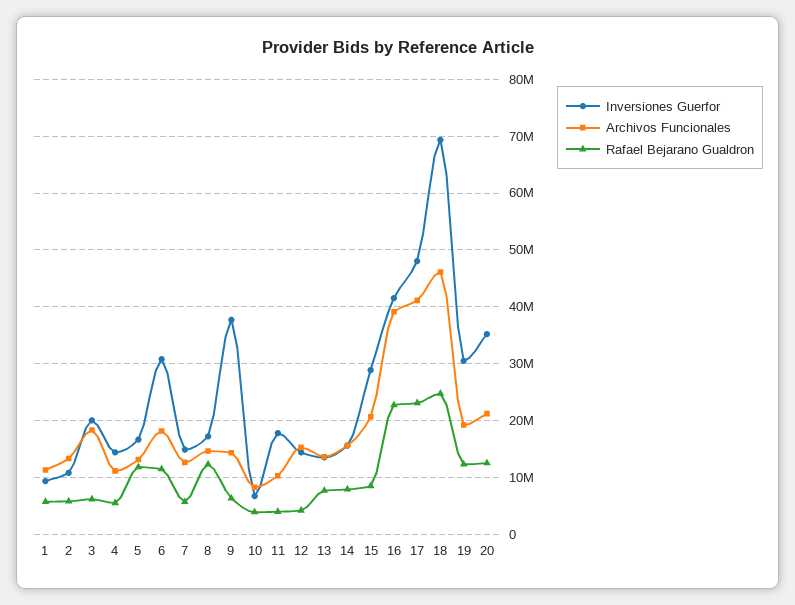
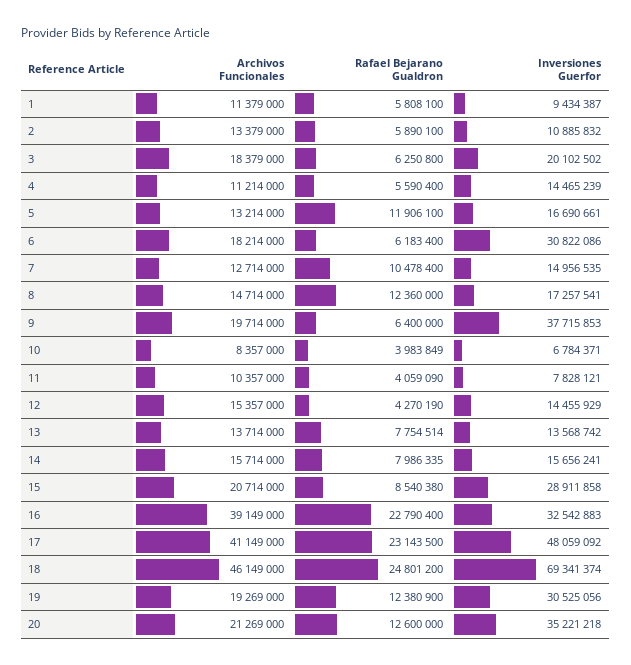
Rafael Bejarano Gualdron, 6: 12000000 -> 6183400
Rafael Bejarano Gualdron, 7: 6000000 -> 10478400
Archivos Funcionales, 9: 14000000 -> 19714000
Inversiones Guerfor, 11: 18000000 -> 7828121
Inversiones Guerfor, 16: 42000000 -> 32542883

